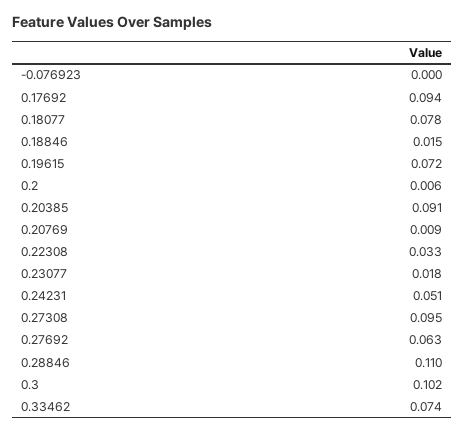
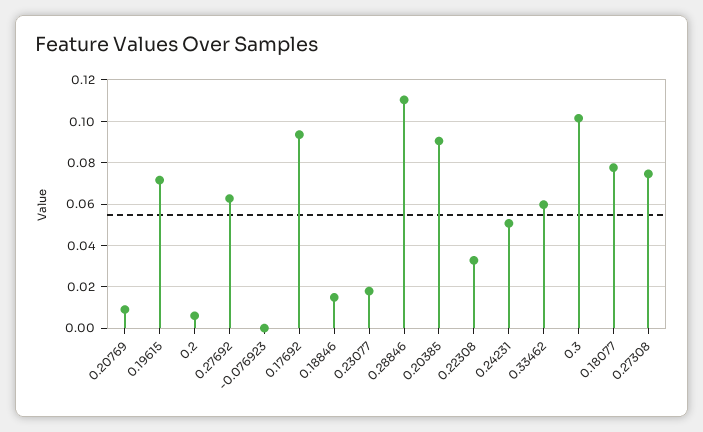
0.27308: 0.095 -> 0.075
0.33462: 0.074 -> 0.06

